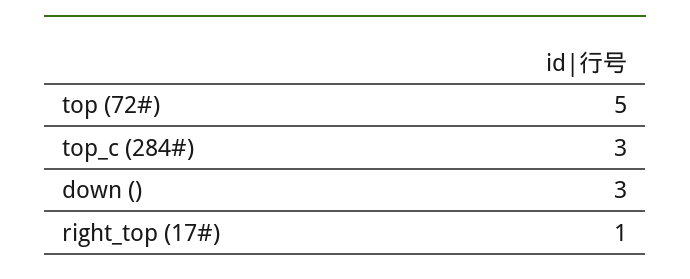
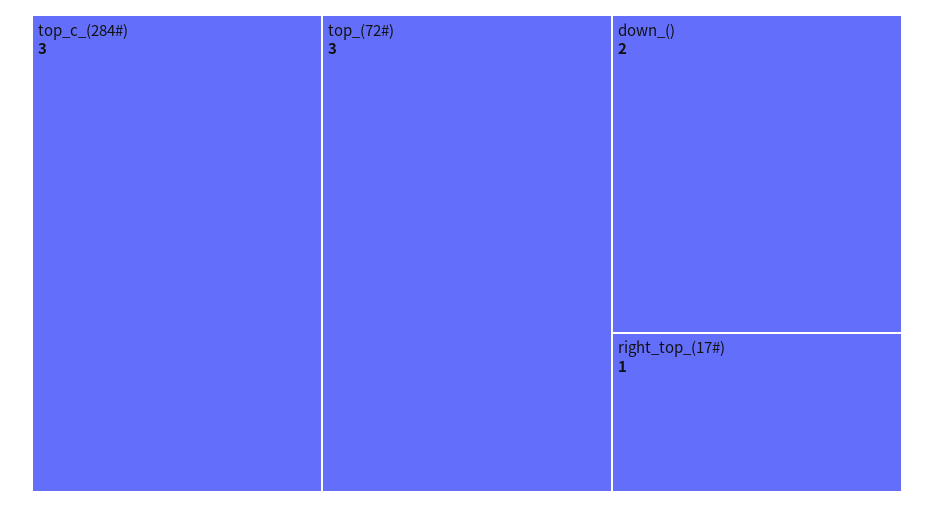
top (72#): 5 -> 3
down (): 3 -> 2

